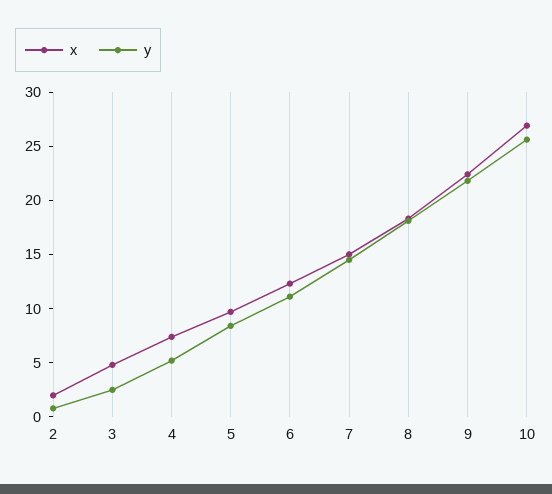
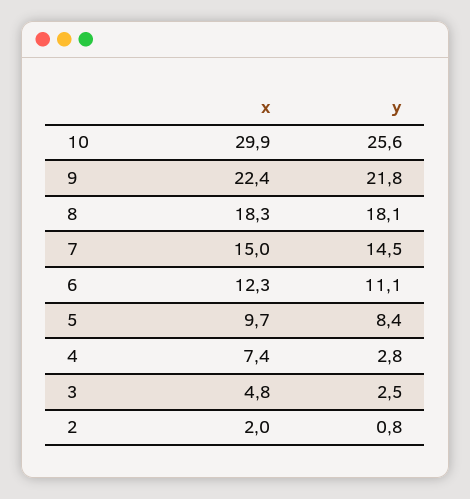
y, 4: 5 -> 2.8
x, 10: 27 -> 29.9

